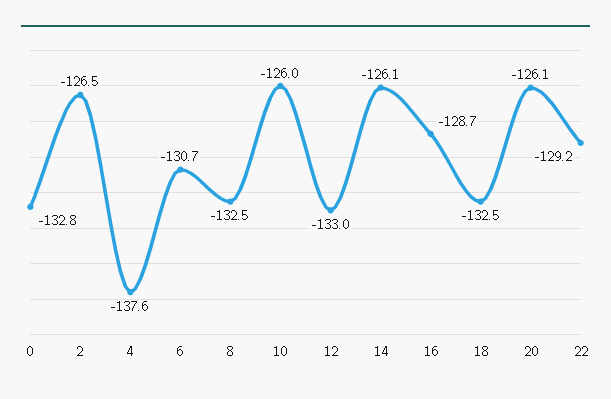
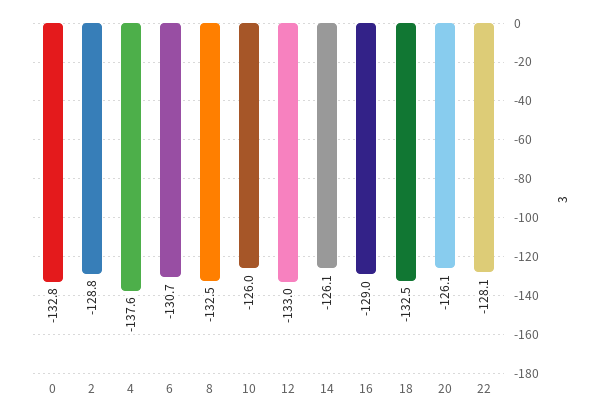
2: -126.5 -> -128.8
16: -128.7 -> -129
22: -129.2 -> -128.1

